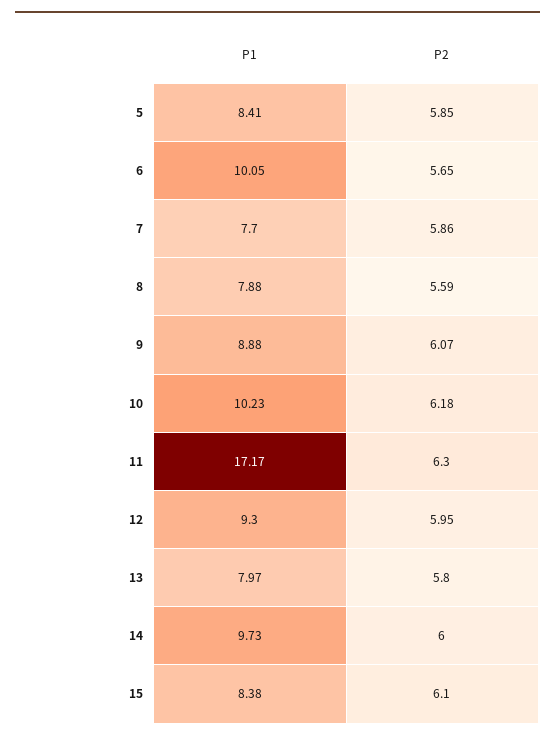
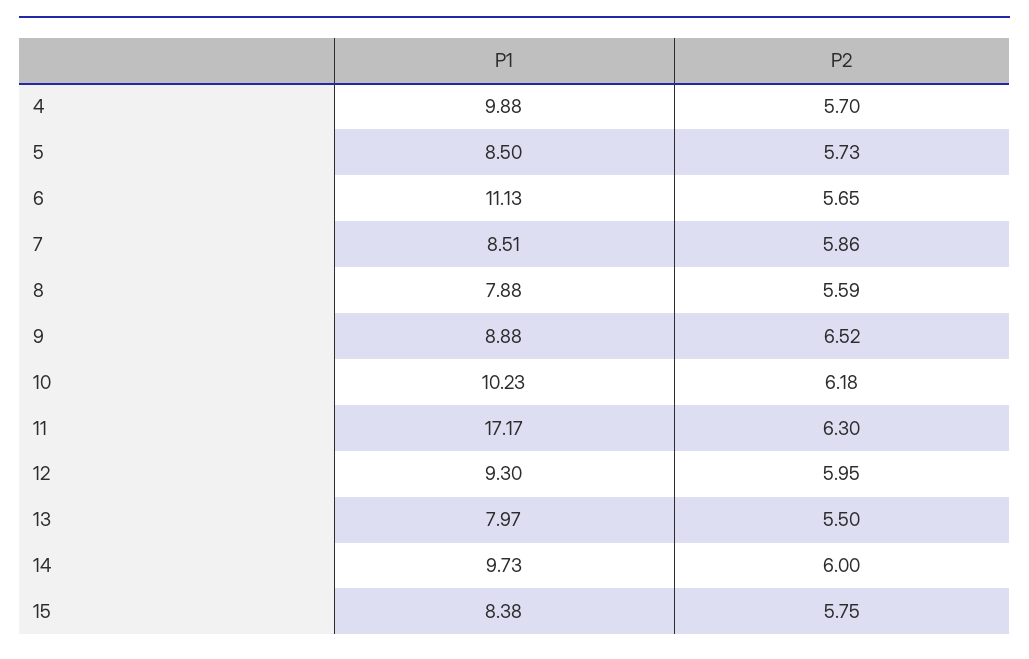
P1, 5: 8.41 -> 8.5
P2, 5: 5.85 -> 5.73
P1, 6: 10.05 -> 11.13
P1, 7: 7.7 -> 8.51
P2, 9: 6.07 -> 6.52
P2, 13: 5.8 -> 5.5
P2, 15: 6.1 -> 5.75
P1, 4: none -> 9.88
P2, 4: none -> 5.7

